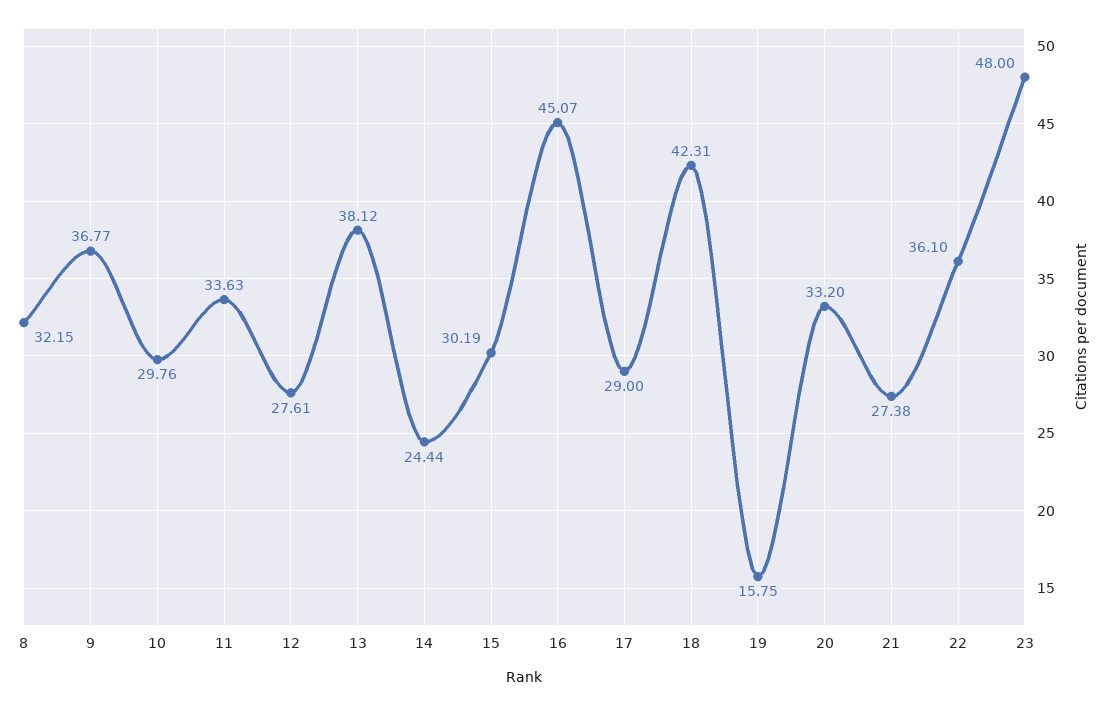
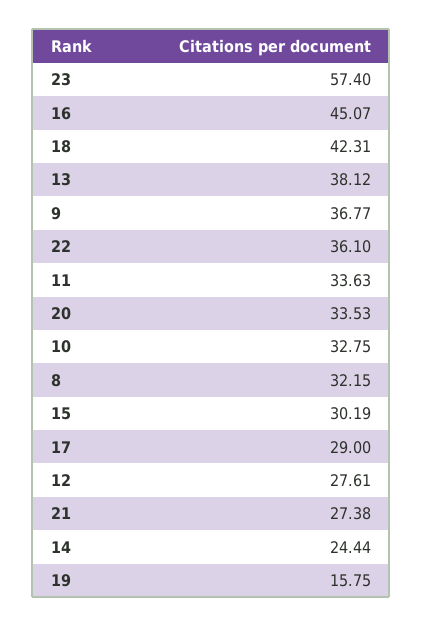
10: 29.76 -> 32.75
20: 33.2 -> 33.53
23: 48 -> 57.4

